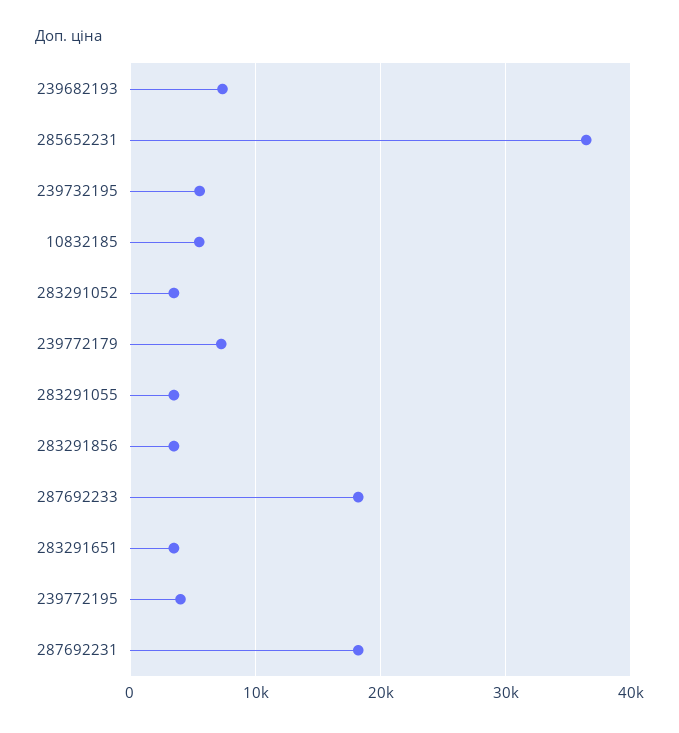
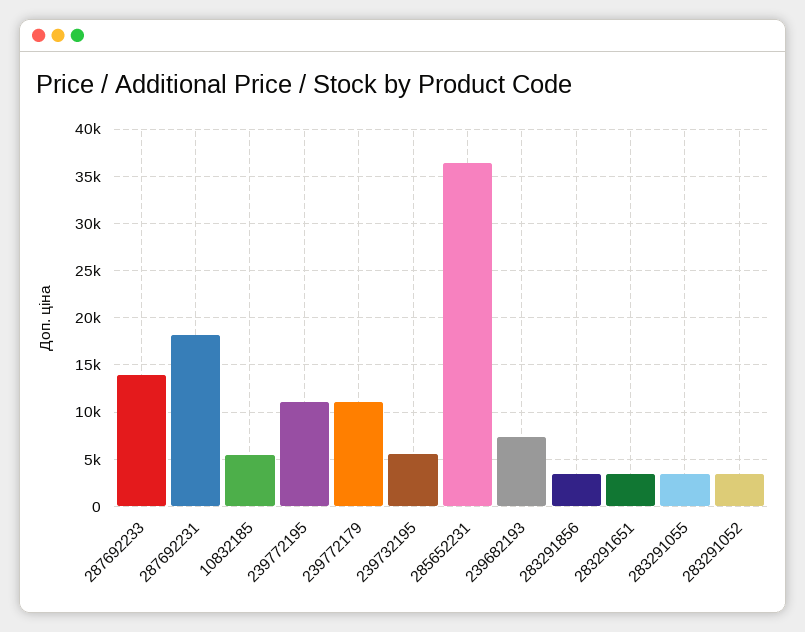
239772179: 7000 -> 11000
287692233: 18000 -> 14000
239772195: 4000 -> 11000

